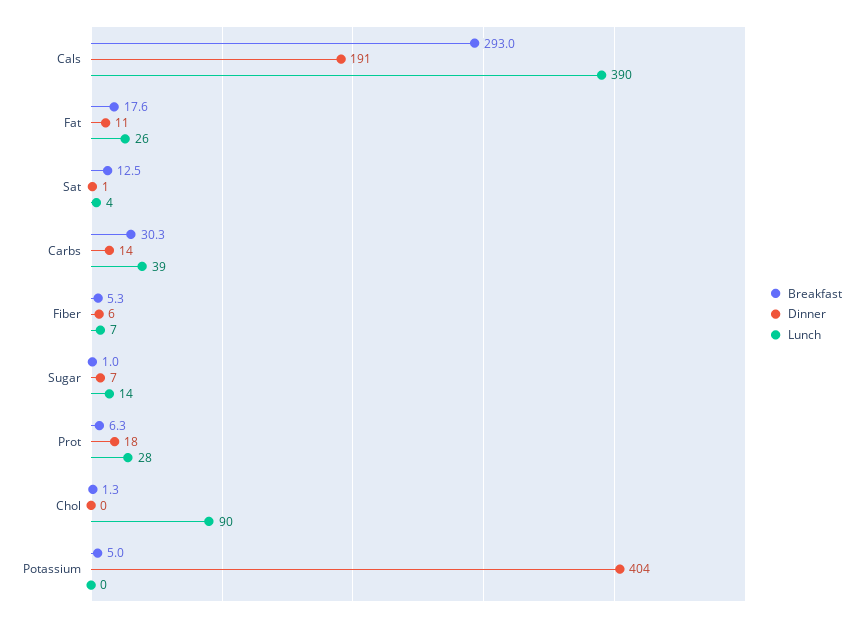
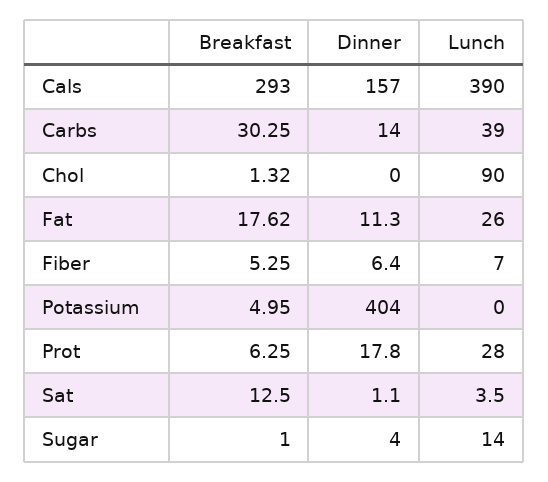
Dinner, Cals: 191 -> 157
Dinner, Sugar: 7 -> 4

